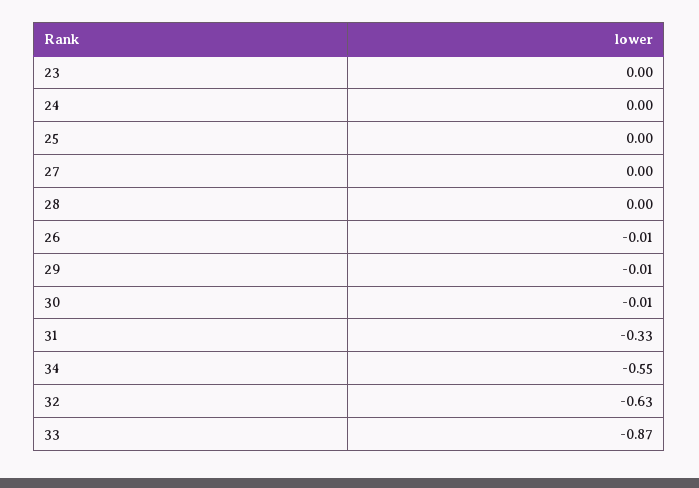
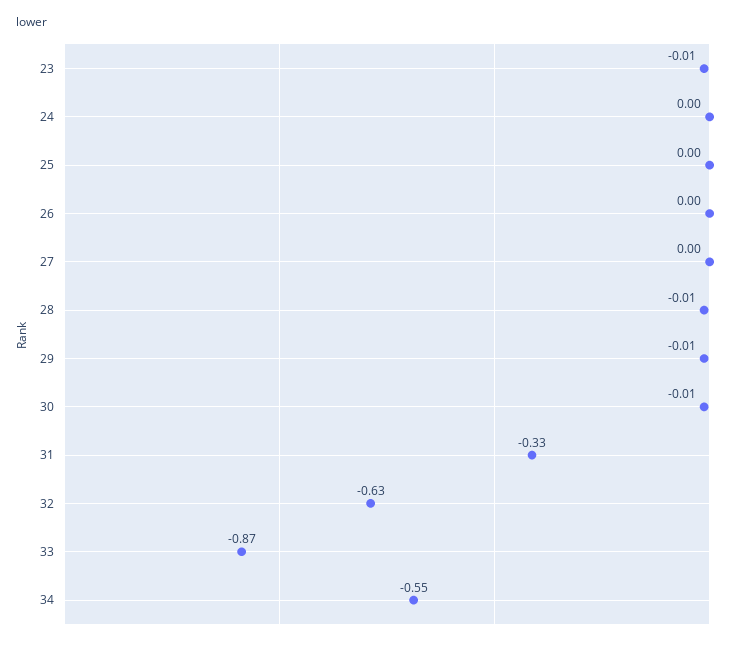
23: 0 -> -0.01
28: 0 -> -0.01
26: -0.01 -> 0

